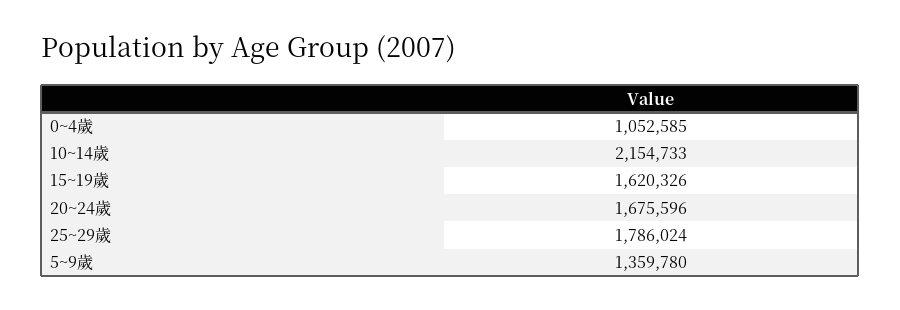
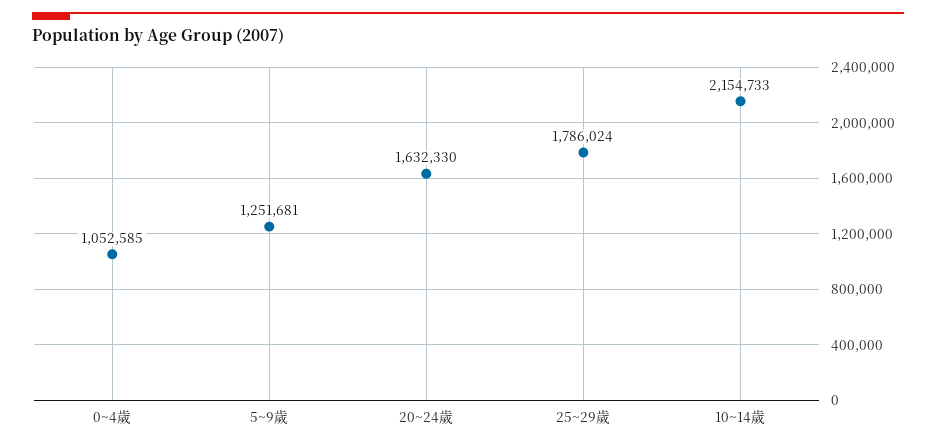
15~19歲: 1620326 -> none
20~24歲: 1675596 -> 1632330
5~9歲: 1359780 -> 1251681

